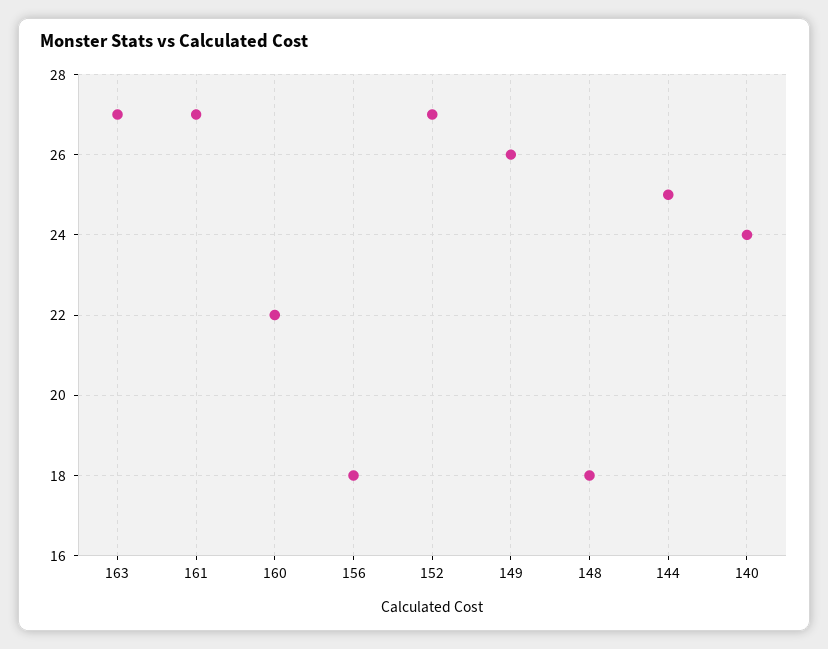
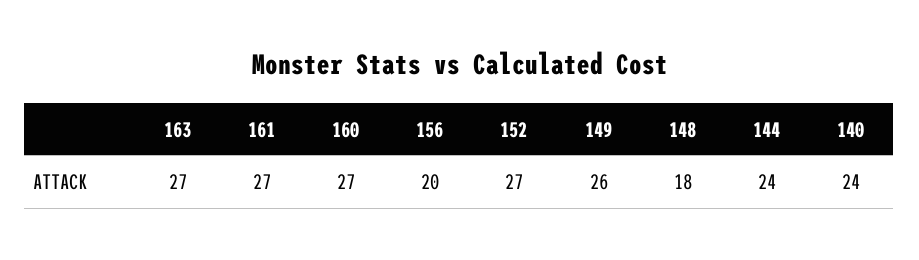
160: 22 -> 27
156: 18 -> 20
144: 25 -> 24

